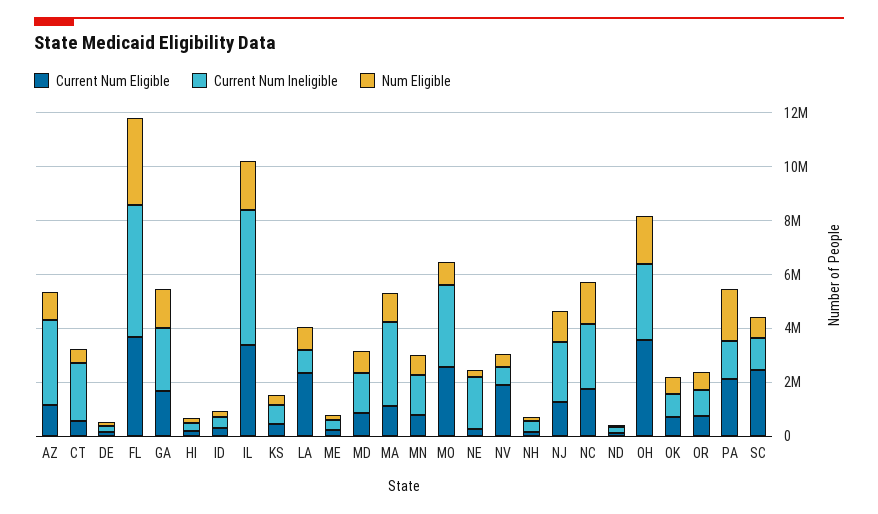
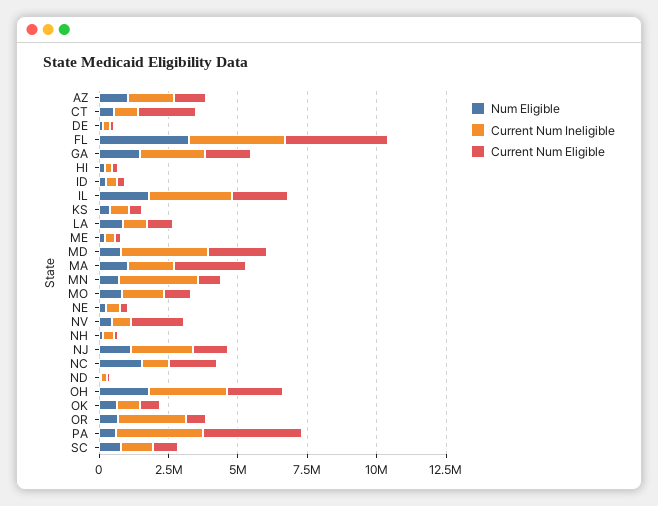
Current Num Ineligible, AZ: 3000000 -> 1500000
Current Num Eligible, CT: 500000 -> 2000000
Current Num Ineligible, CT: 2000000 -> 1000000
Current Num Ineligible, FL: 5000000 -> 3500000
Current Num Eligible, IL: 3500000 -> 2000000
Current Num Ineligible, IL: 5000000 -> 3000000
Current Num Eligible, LA: 2500000 -> 1000000
Current Num Eligible, MD: 1000000 -> 2000000
Current Num Ineligible, MD: 1500000 -> 3000000
Current Num Eligible, MA: 1000000 -> 2500000
Current Num Ineligible, MA: 3000000 -> 1500000
Current Num Ineligible, MN: 1500000 -> 3000000
Current Num Eligible, MO: 2500000 -> 1000000
Current Num Ineligible, MO: 3000000 -> 1500000
Current Num Ineligible, NE: 2000000 -> 500000
Current Num Ineligible, NC: 2500000 -> 1000000
Current Num Eligible, OH: 3500000 -> 2000000
Current Num Ineligible, OR: 1000000 -> 2500000
Current Num Eligible, PA: 2000000 -> 3500000
Current Num Ineligible, PA: 1500000 -> 3000000
Num Eligible, PA: 2000000 -> 500000
Current Num Eligible, SC: 2500000 -> 1000000

